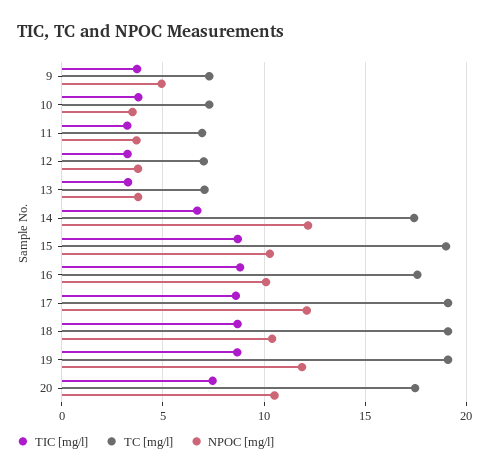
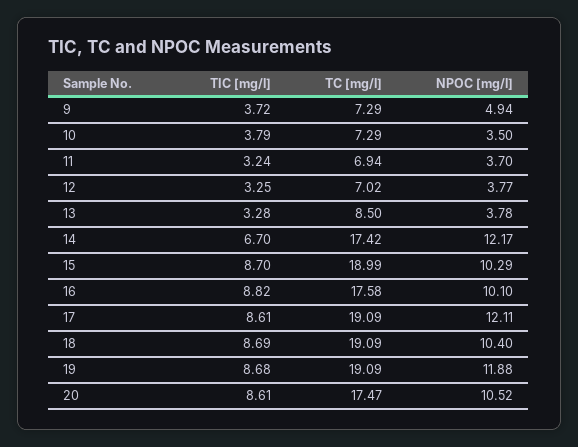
TC [mg/l], 13: 7 -> 8.5
TIC [mg/l], 20: 7.5 -> 8.61

